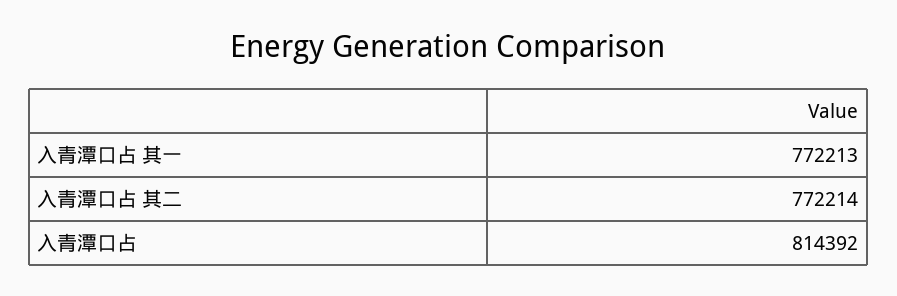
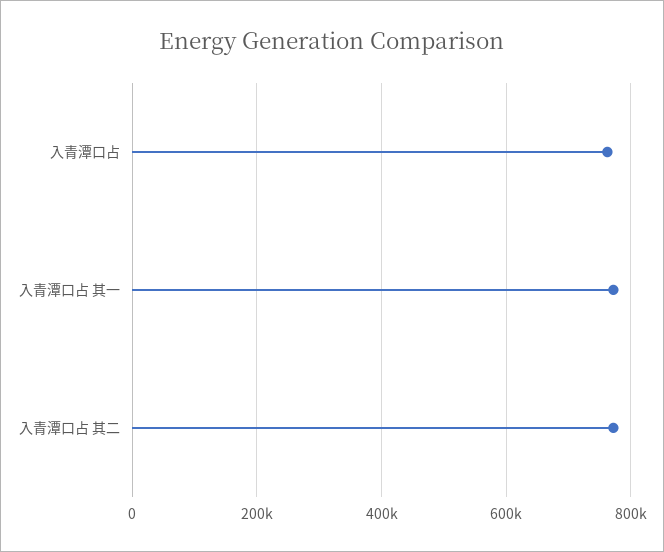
入青潭口占: 814392 -> 760000

